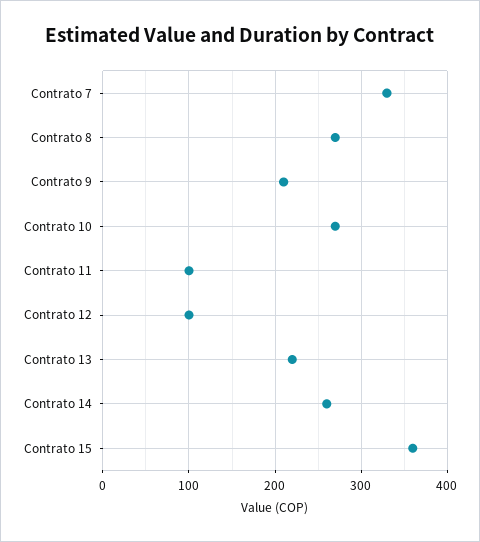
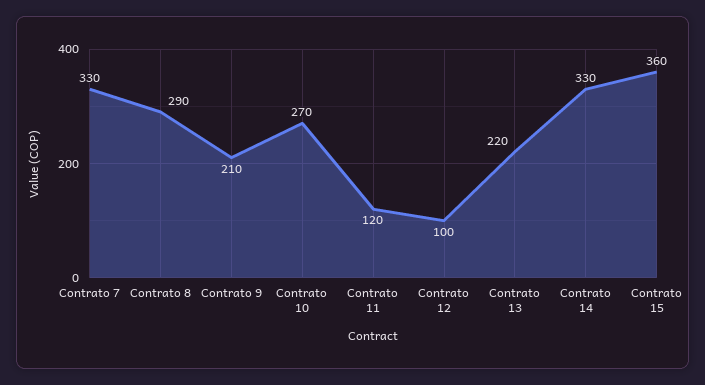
Contrato 8: 270 -> 290
Contrato 11: 100 -> 120
Contrato 14: 260 -> 330

